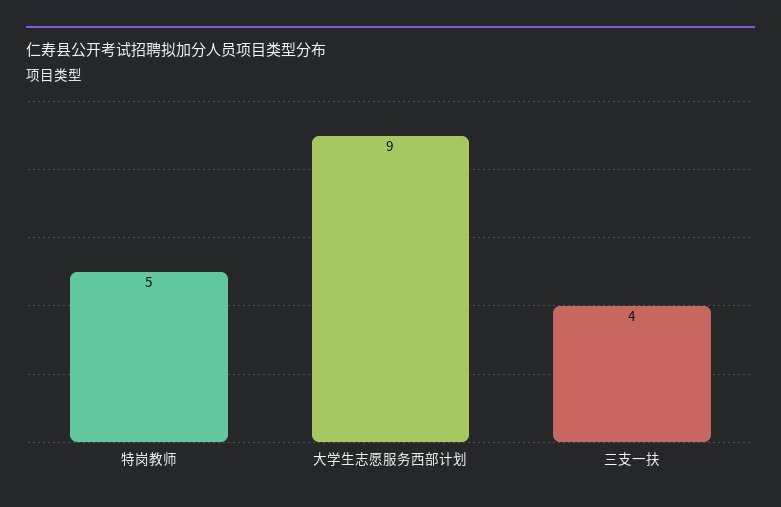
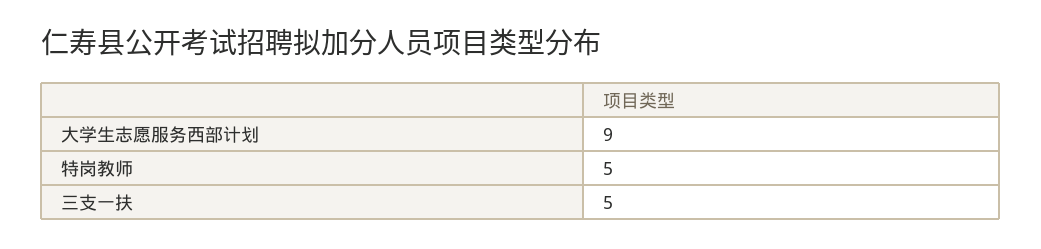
三支一扶: 4 -> 5

